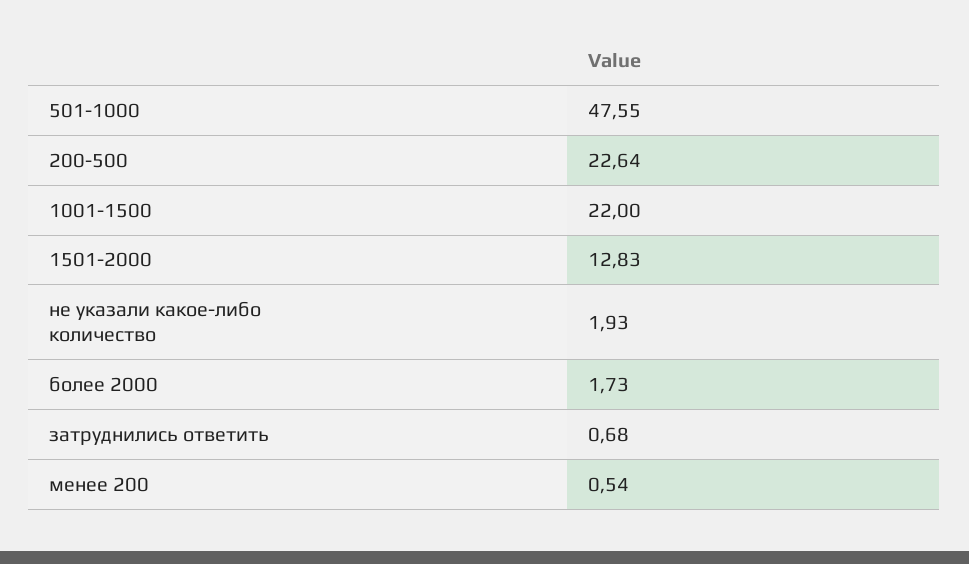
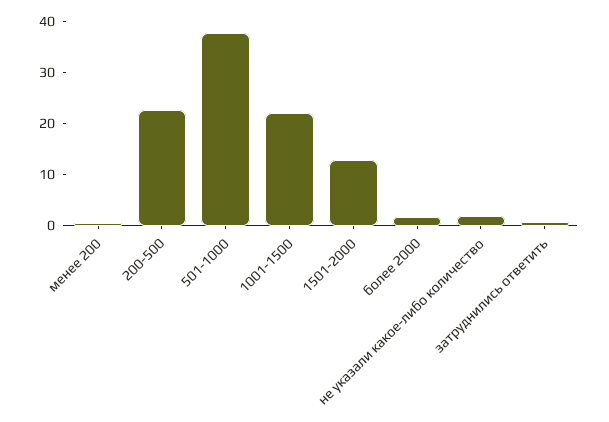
501-1000: 47.55 -> 38

